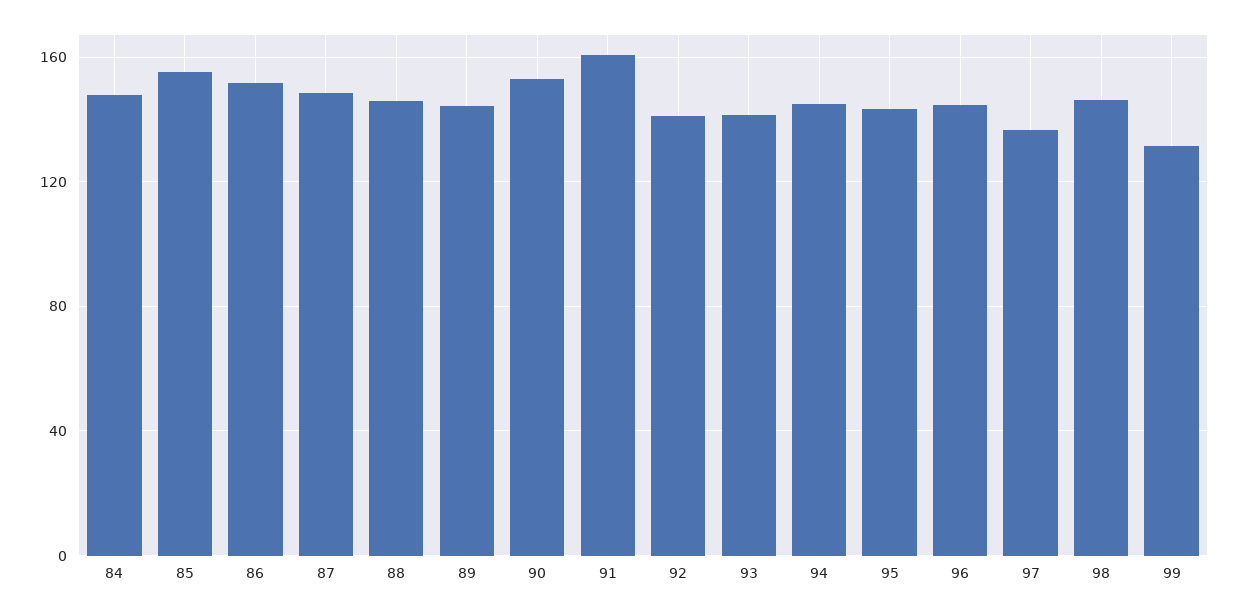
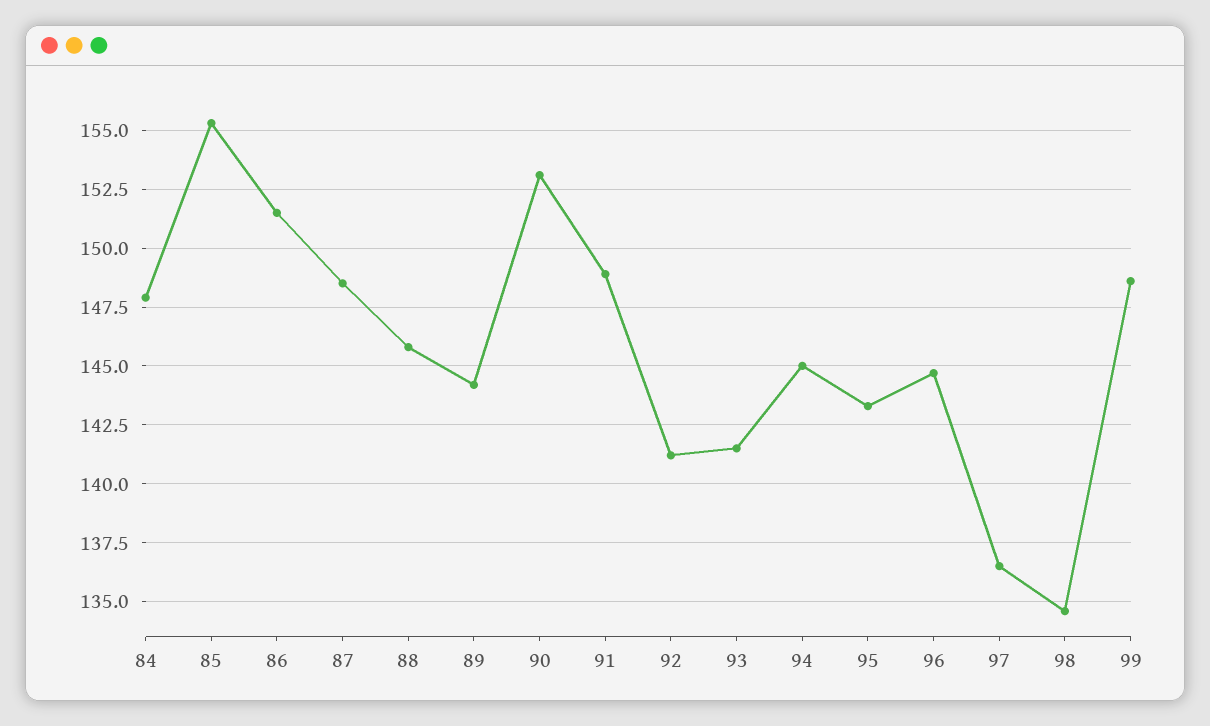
91: 160 -> 149
98: 145 -> 134.5
99: 130 -> 148.5

